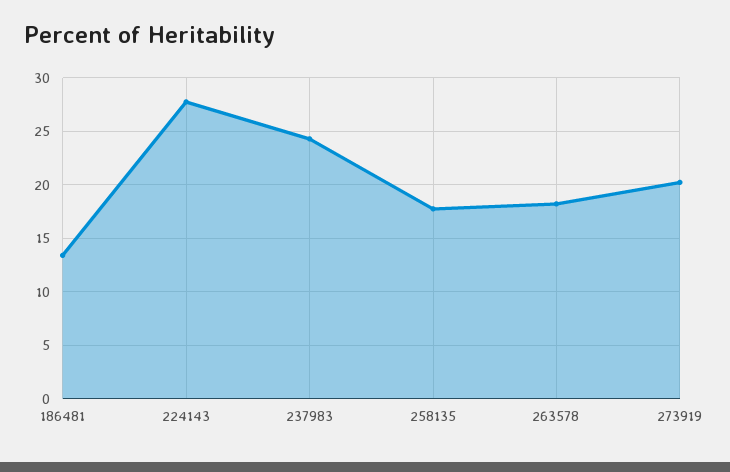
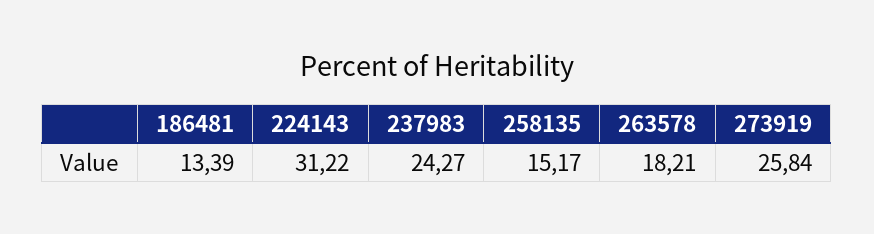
224143: 28 -> 31.22
258135: 18 -> 15.17
273919: 20 -> 25.84

